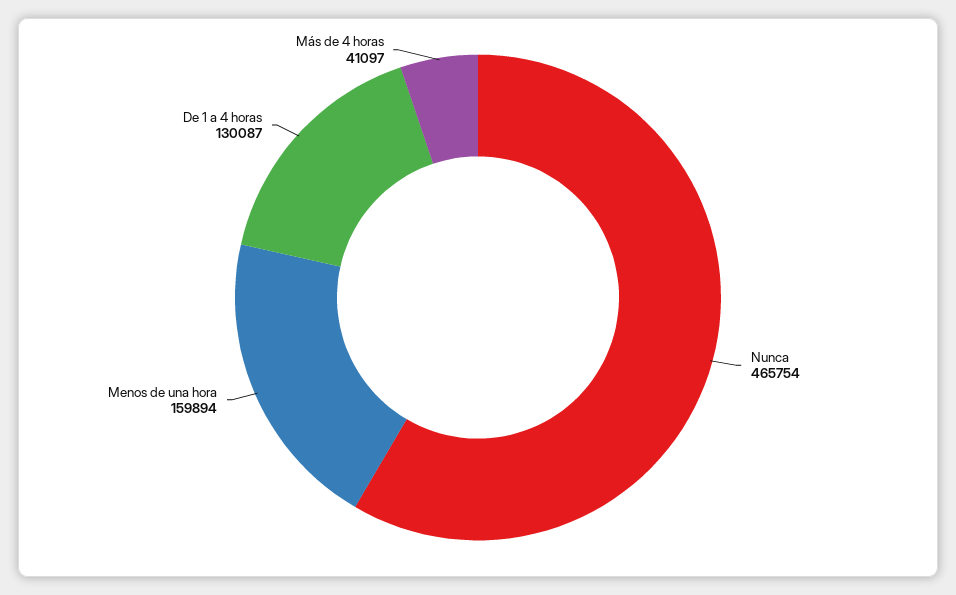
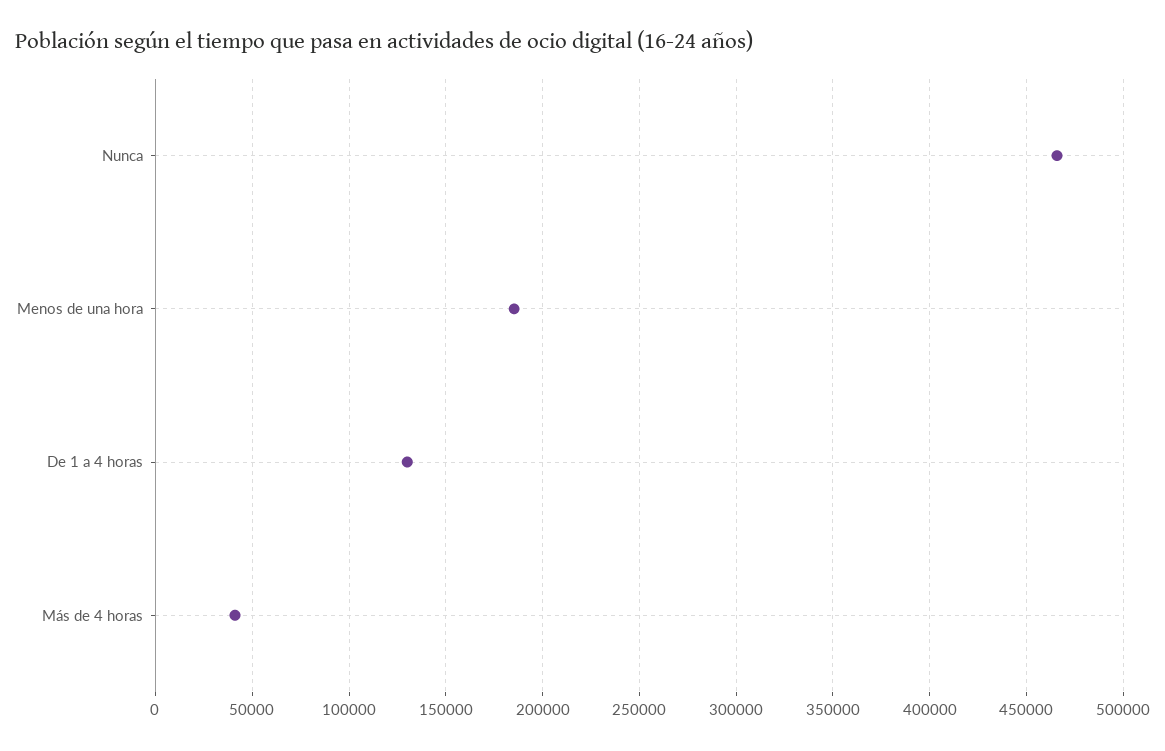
Menos de una hora: 159894 -> 185000

